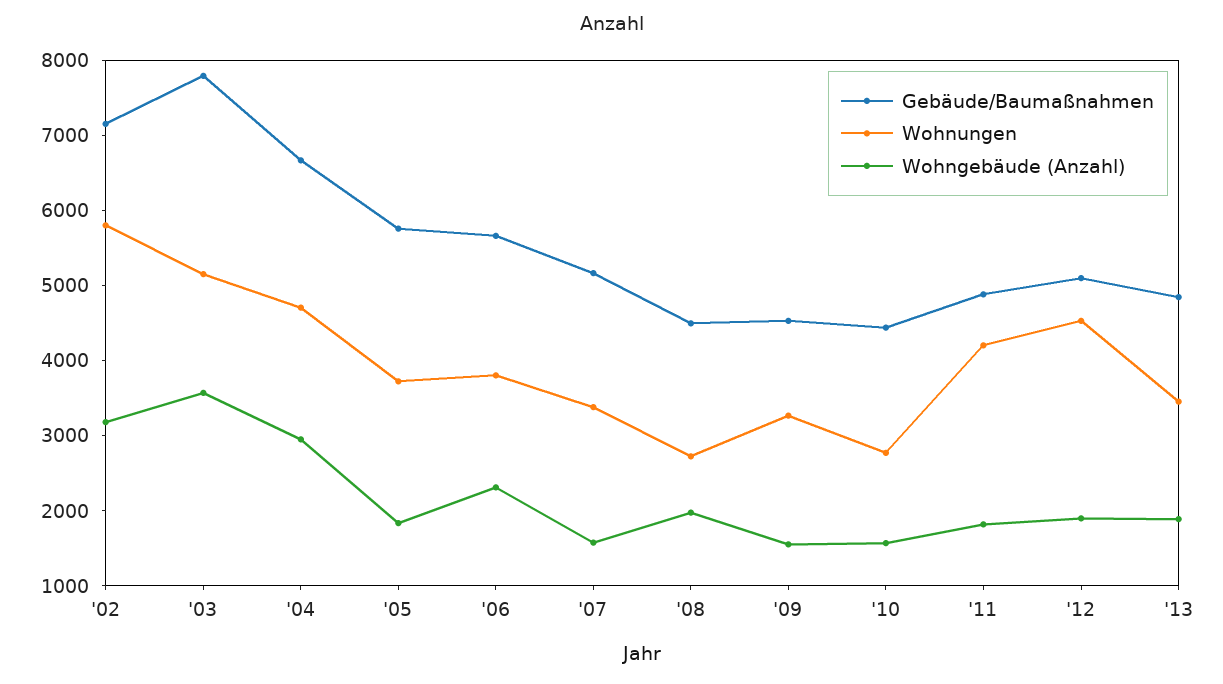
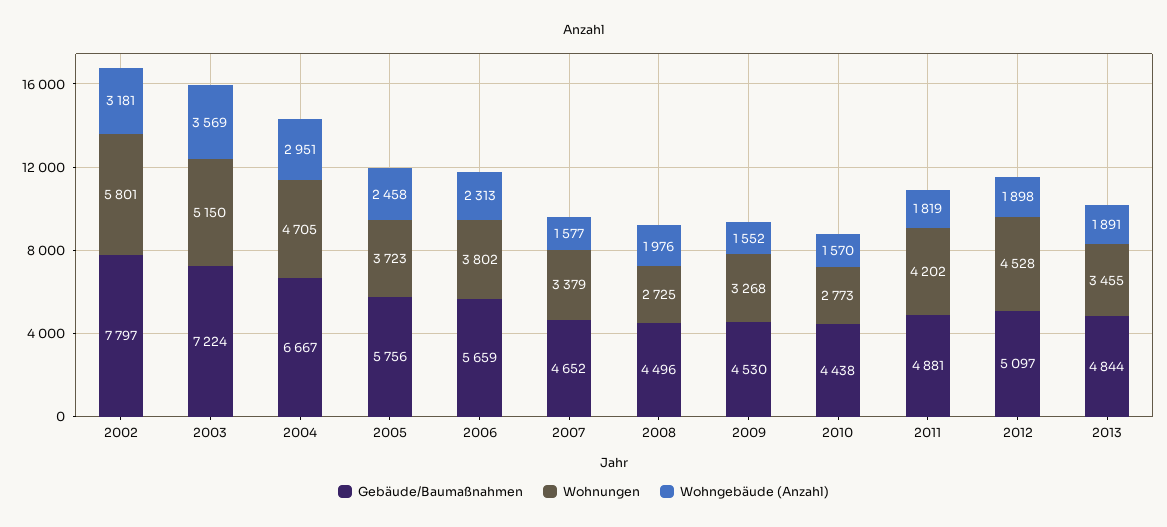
Gebäude/Baumaßnahmen, '02: 7200 -> 7797
Gebäude/Baumaßnahmen, '03: 7800 -> 7224
Wohngebäude (Anzahl), '05: 1800 -> 2458
Gebäude/Baumaßnahmen, '07: 5200 -> 4652

